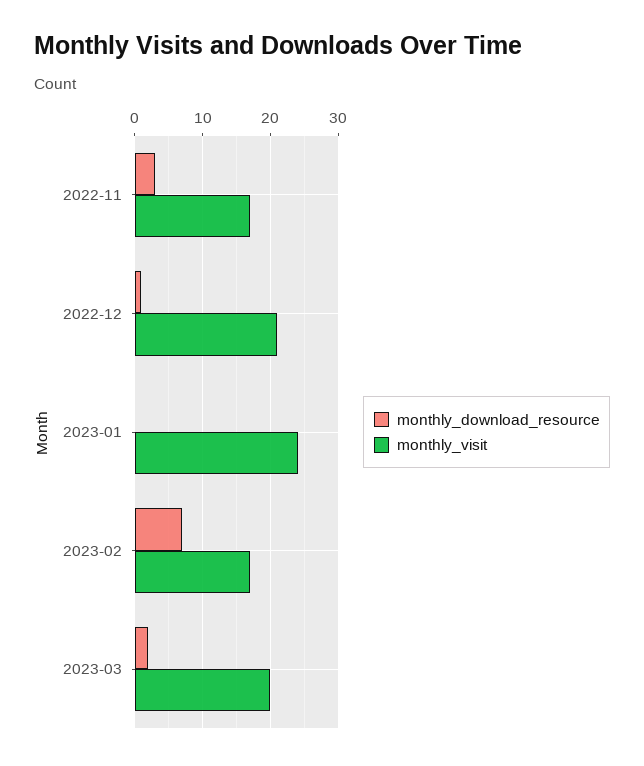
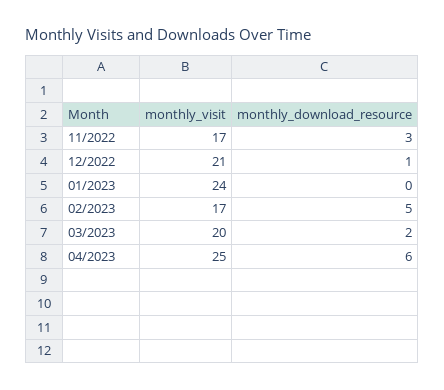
monthly_download_resource, 2023-02: 7 -> 5
monthly_visit, 04/2023: none -> 25
monthly_download_resource, 04/2023: none -> 6

